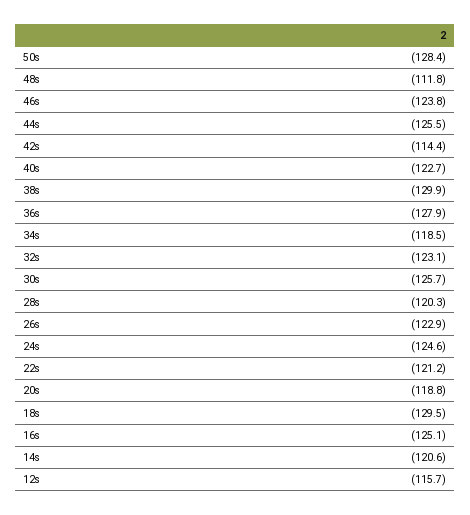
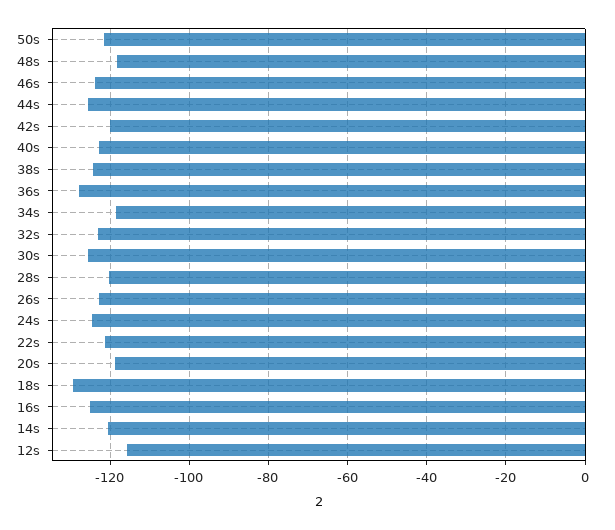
50s: -128.4 -> -122
48s: -111.8 -> -118
42s: -114.4 -> -120
38s: -129.9 -> -124

